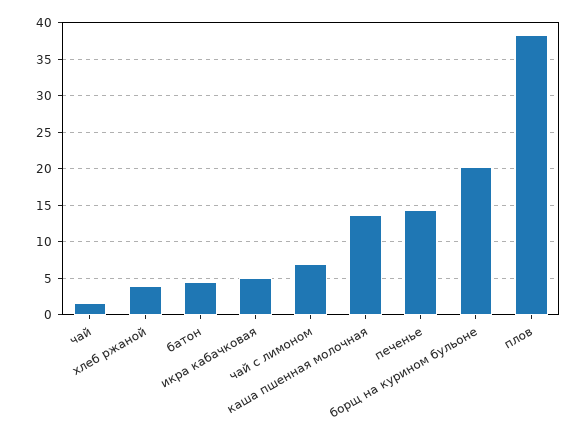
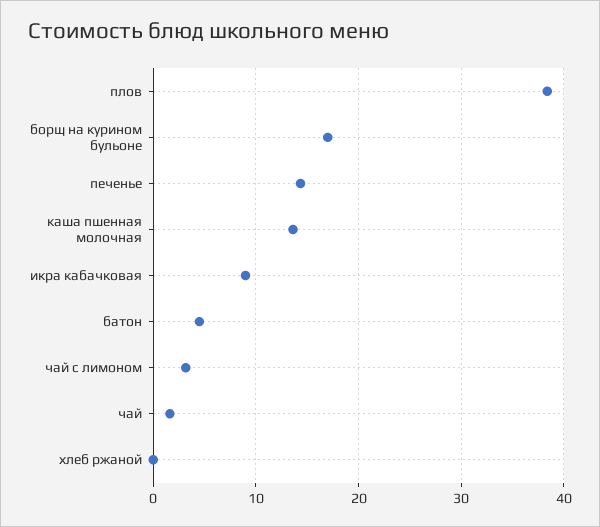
хлеб ржаной: 4 -> 0
икра кабачковая: 5 -> 9
чай с лимоном: 7 -> 3
борщ на курином бульоне: 20 -> 17

